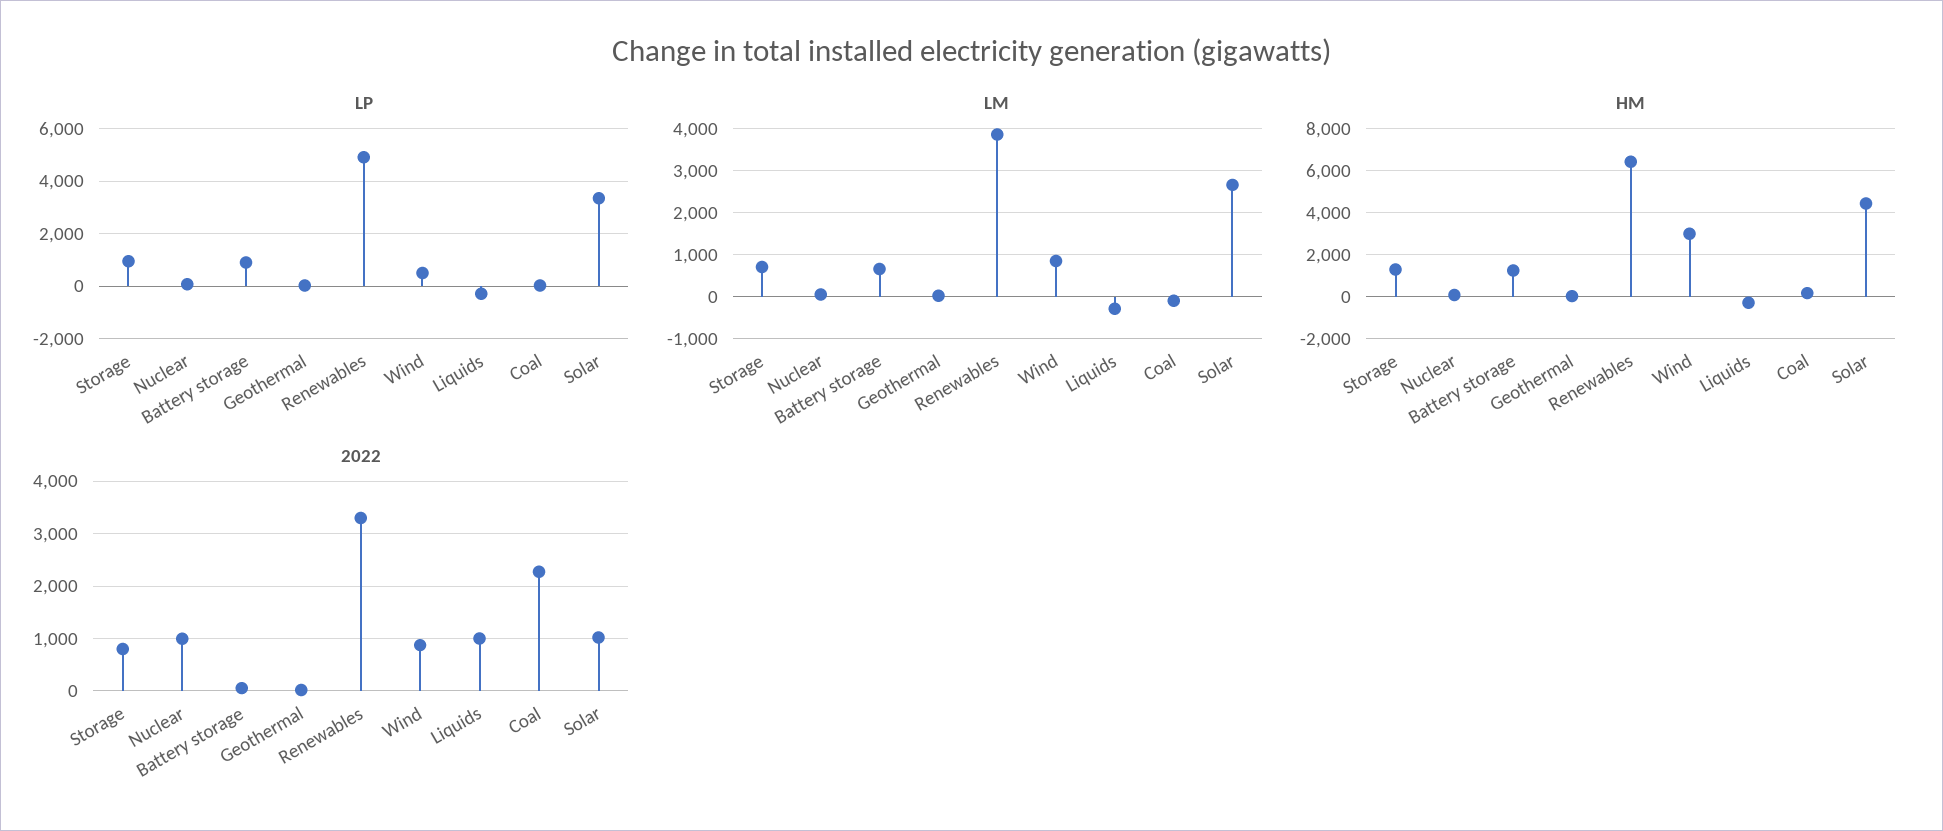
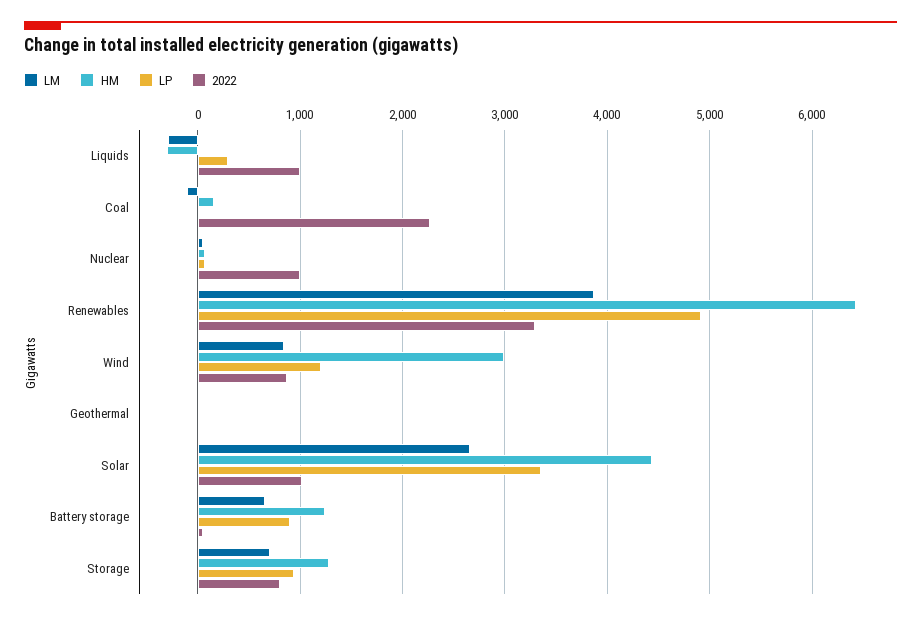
LP, Wind: 500 -> 1200
LP, Liquids: -250 -> 300

